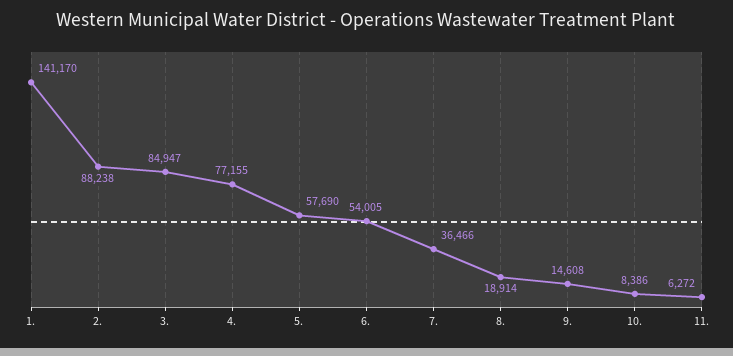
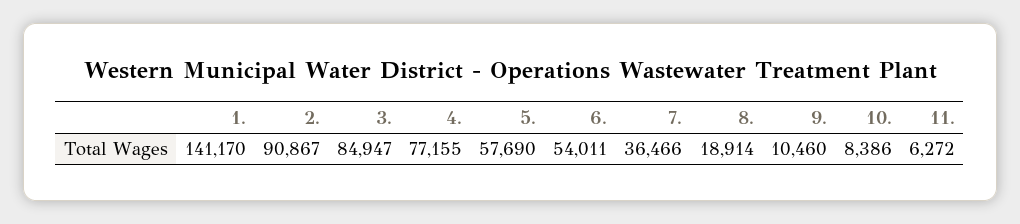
2.: 88238 -> 90867
6.: 54005 -> 54011
9.: 14608 -> 10460

